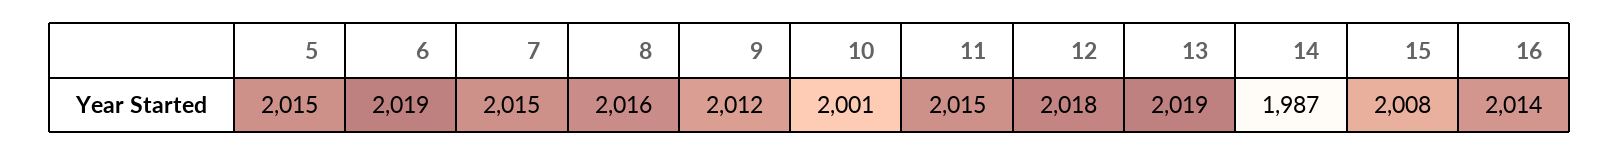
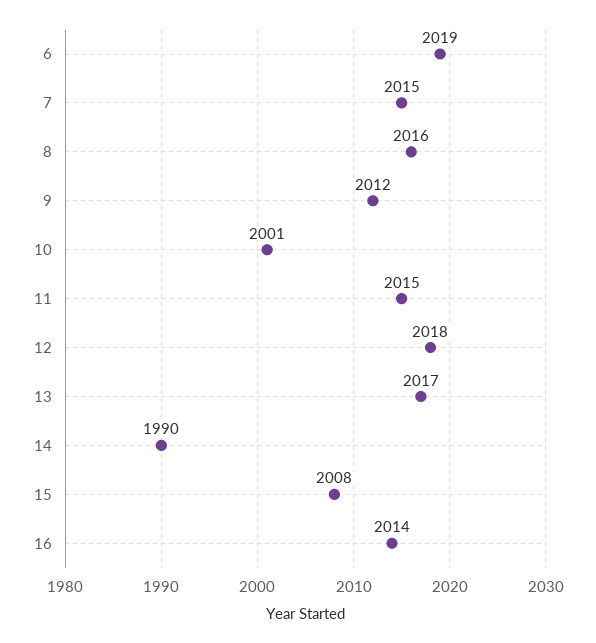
5: 2015 -> none
13: 2019 -> 2017
14: 1987 -> 1990

